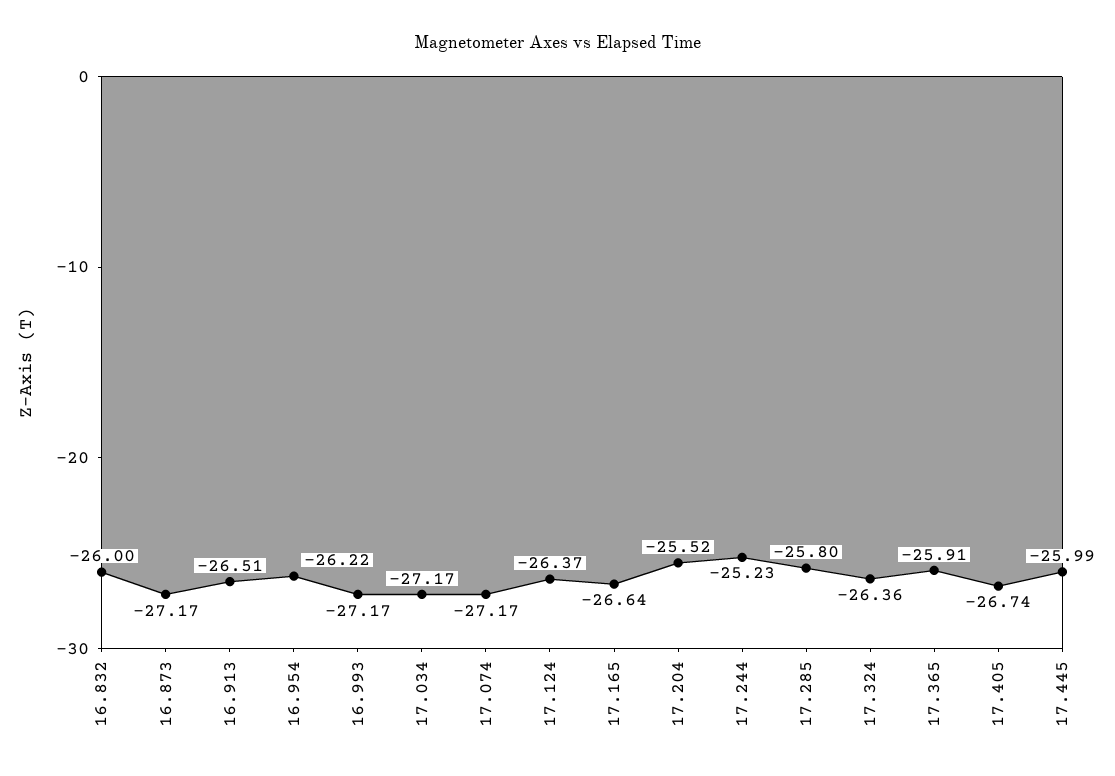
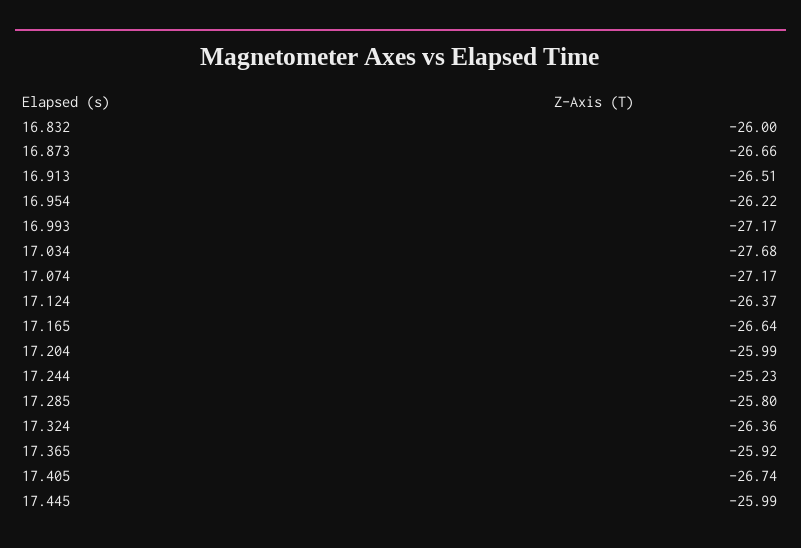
16.873: -27.17 -> -26.66
17.034: -27.17 -> -27.68
17.204: -25.52 -> -25.99
17.365: -25.91 -> -25.92

